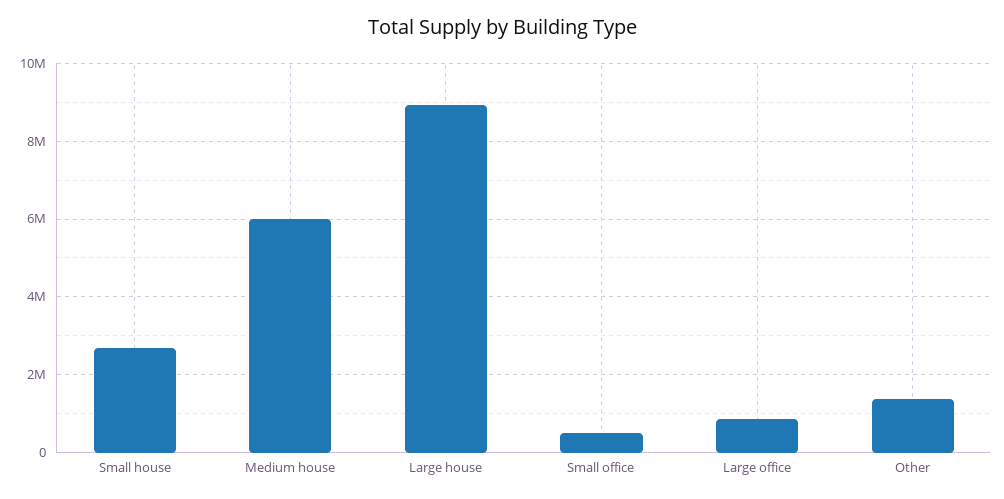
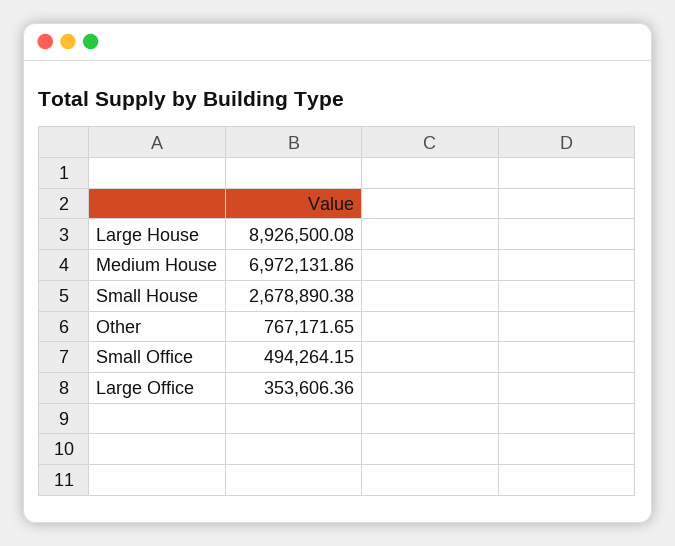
Medium house: 6000000 -> 6972131.86
Large office: 800000 -> 353606.36
Other: 1400000 -> 767171.65

